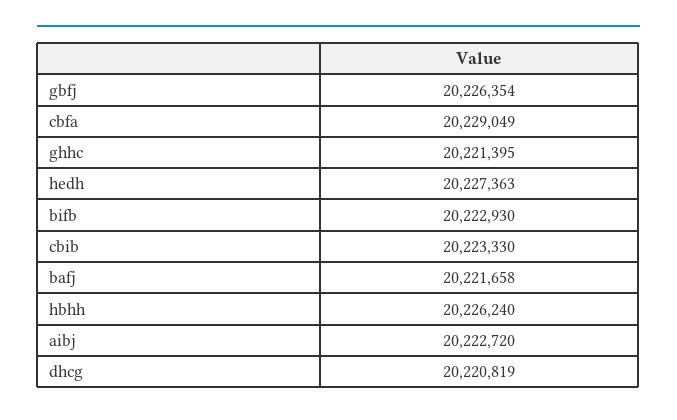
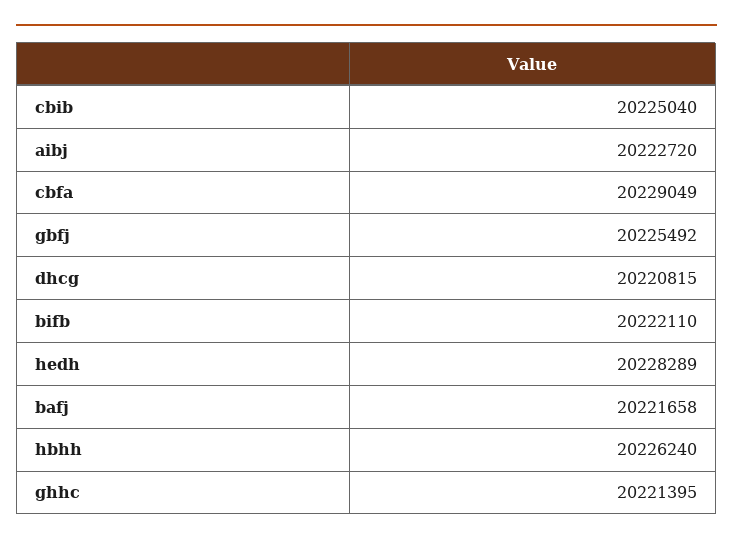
gbfj: 20226354 -> 20225492
hedh: 20227363 -> 20228289
bifb: 20222930 -> 20222110
cbib: 20223330 -> 20225040
dhcg: 20220819 -> 20220815

